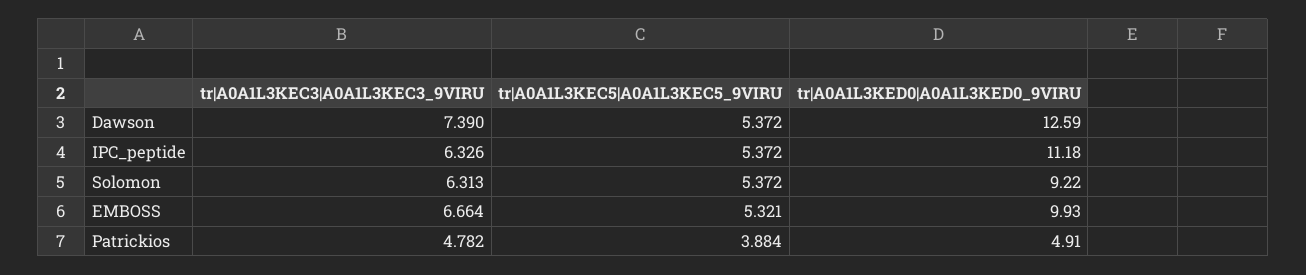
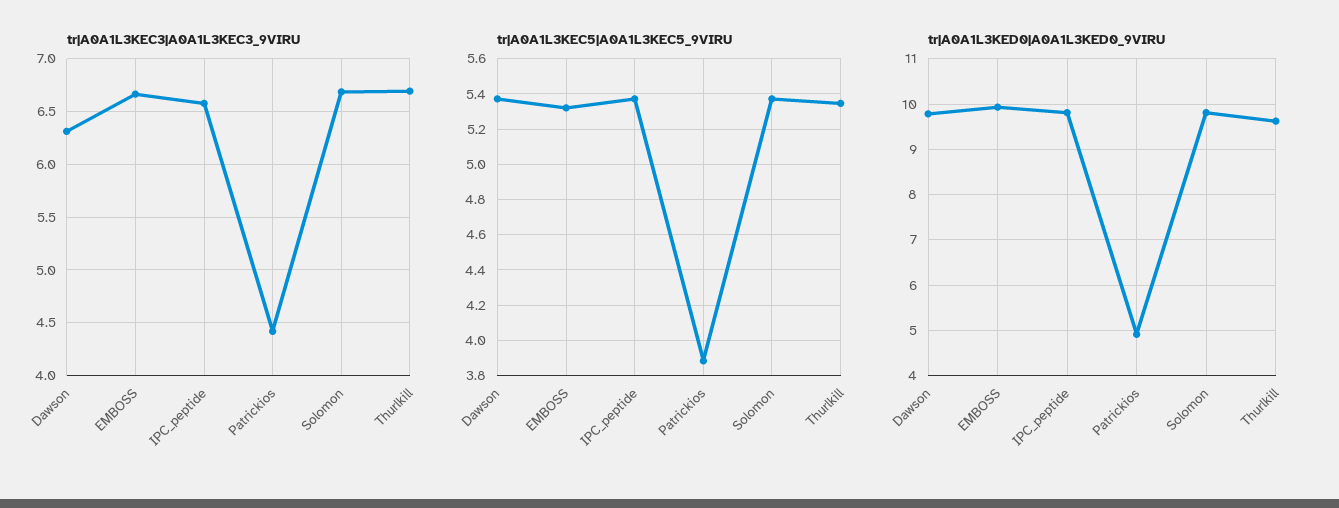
tr|A0A1L3KEC3|A0A1L3KEC3_9VIRU, Dawson: 7.39 -> 6.3
tr|A0A1L3KED0|A0A1L3KED0_9VIRU, Dawson: 12.59 -> 9.8
tr|A0A1L3KEC3|A0A1L3KEC3_9VIRU, IPC_peptide: 6.326 -> 6.6
tr|A0A1L3KED0|A0A1L3KED0_9VIRU, IPC_peptide: 11.18 -> 9.8
tr|A0A1L3KEC3|A0A1L3KEC3_9VIRU, Solomon: 6.313 -> 6.7
tr|A0A1L3KED0|A0A1L3KED0_9VIRU, Solomon: 9.22 -> 9.8
tr|A0A1L3KEC3|A0A1L3KEC3_9VIRU, Patrickios: 4.782 -> 4.4
tr|A0A1L3KEC3|A0A1L3KEC3_9VIRU, Thurlkill: none -> 6.7
tr|A0A1L3KEC5|A0A1L3KEC5_9VIRU, Thurlkill: none -> 5.35
tr|A0A1L3KED0|A0A1L3KED0_9VIRU, Thurlkill: none -> 9.6

